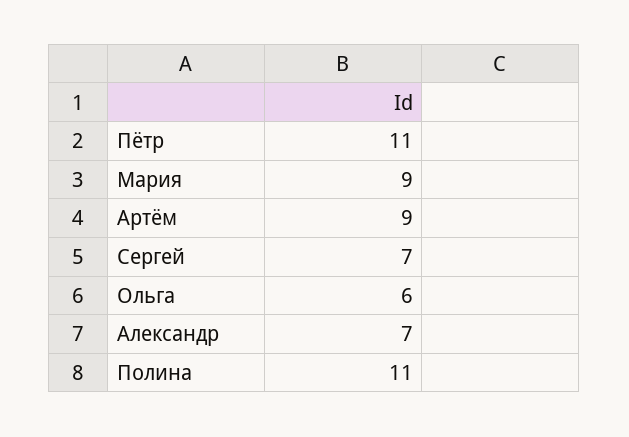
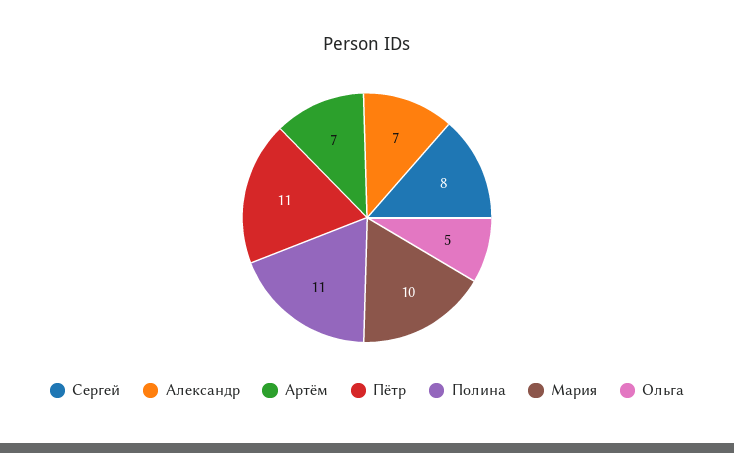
Мария: 9 -> 10
Артём: 9 -> 7
Сергей: 7 -> 8
Ольга: 6 -> 5

